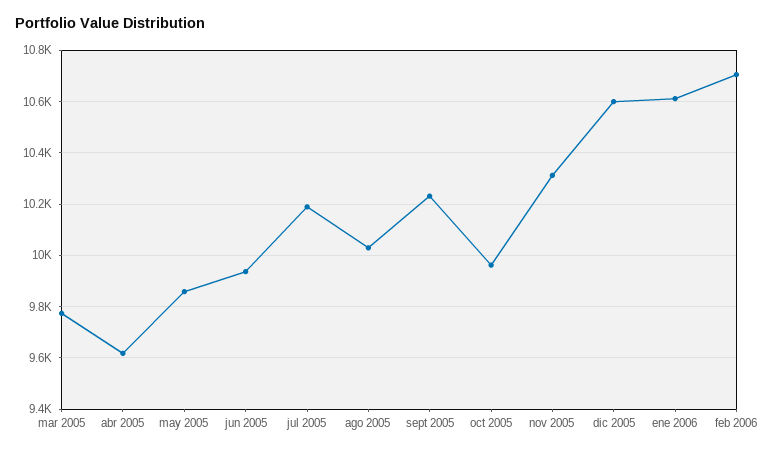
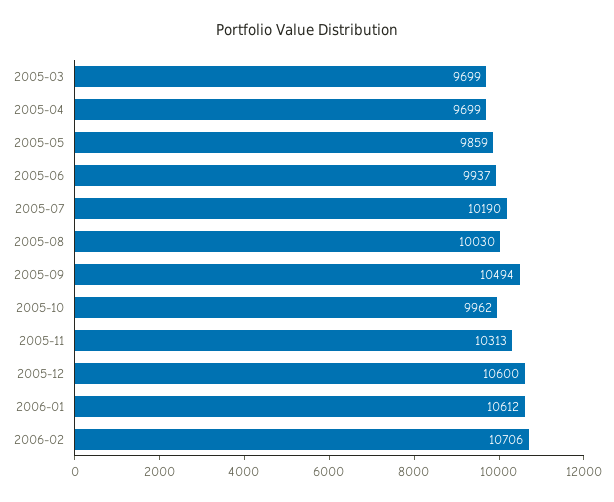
mar 2005: 9775 -> 9699
abr 2005: 9625 -> 9699
sept 2005: 10225 -> 10494

